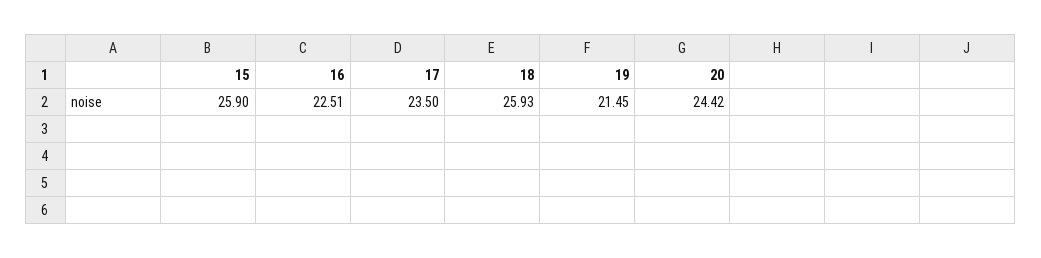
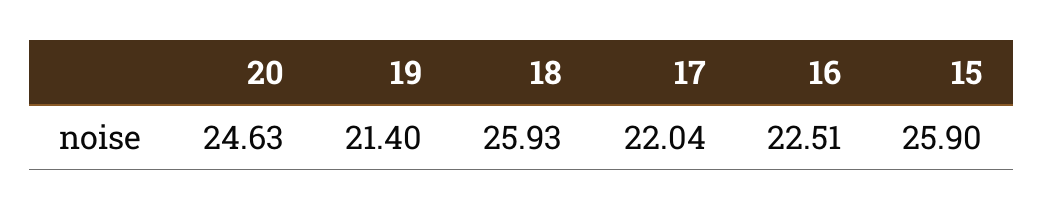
17: 23.5 -> 22.04
19: 21.45 -> 21.4
20: 24.42 -> 24.63

